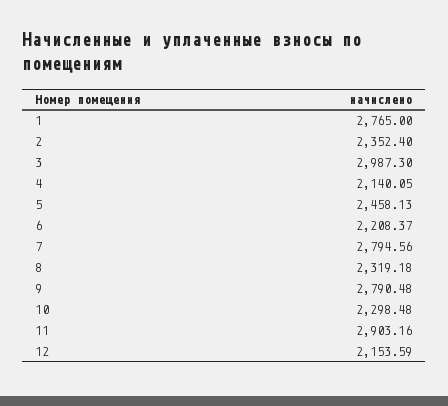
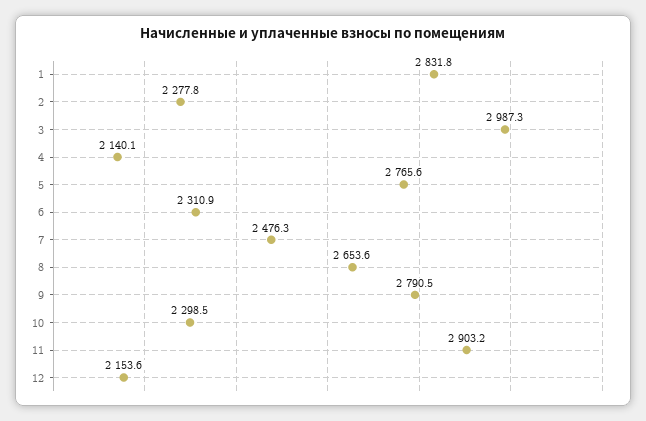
1: 2765 -> 2831.8
2: 2352.4 -> 2277.8
5: 2458.13 -> 2765.6
6: 2208.37 -> 2310.9
7: 2794.56 -> 2476.3
8: 2319.18 -> 2653.6

